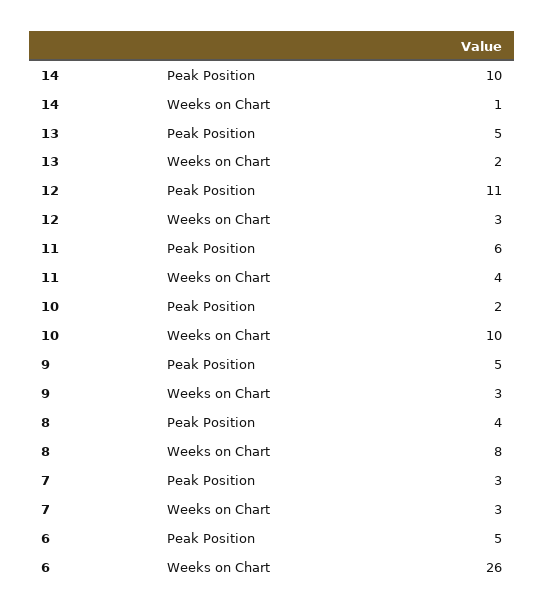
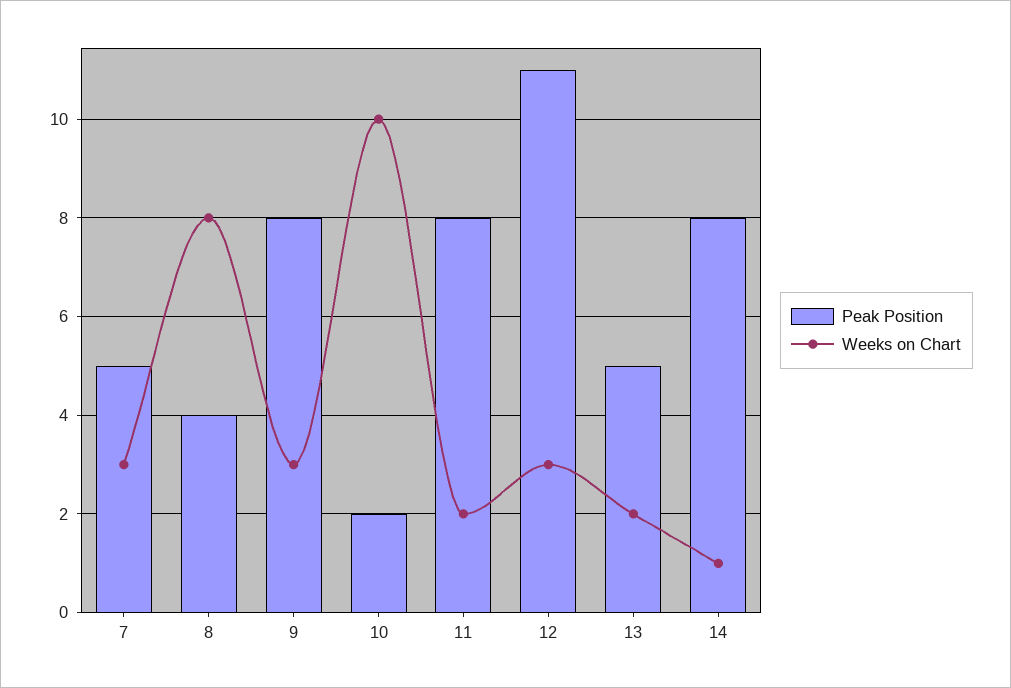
Peak Position, 14: 10 -> 8
Peak Position, 11: 6 -> 8
Weeks on Chart, 11: 4 -> 2
Peak Position, 9: 5 -> 8
Peak Position, 7: 3 -> 5
Peak Position, 6: 5 -> none
Weeks on Chart, 6: 26 -> none

